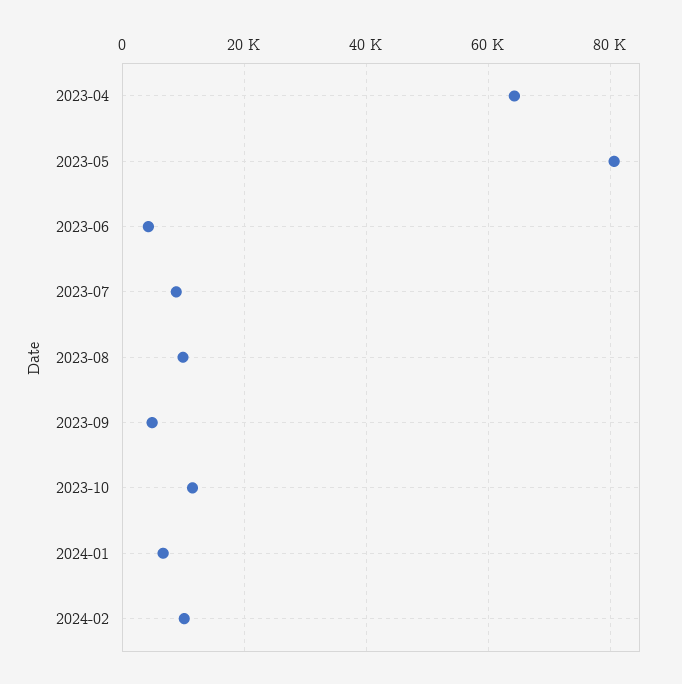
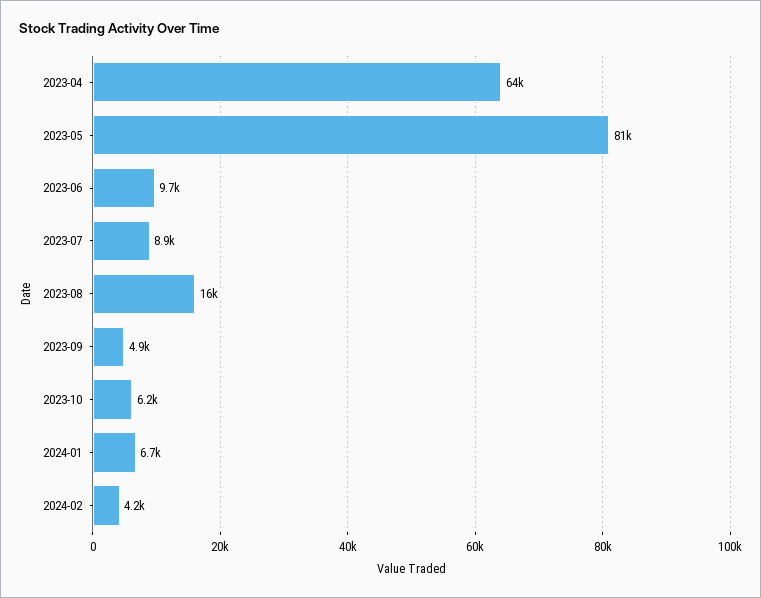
2023-06: 4000 -> 9700
2023-08: 10000 -> 16000
2023-10: 12000 -> 6200
2024-02: 10000 -> 4200

